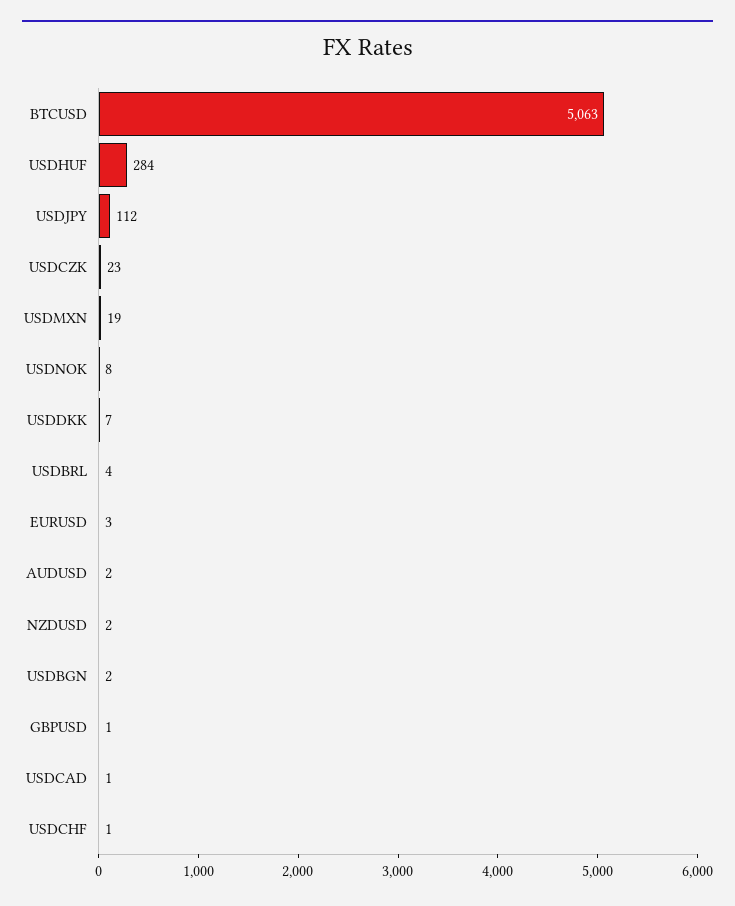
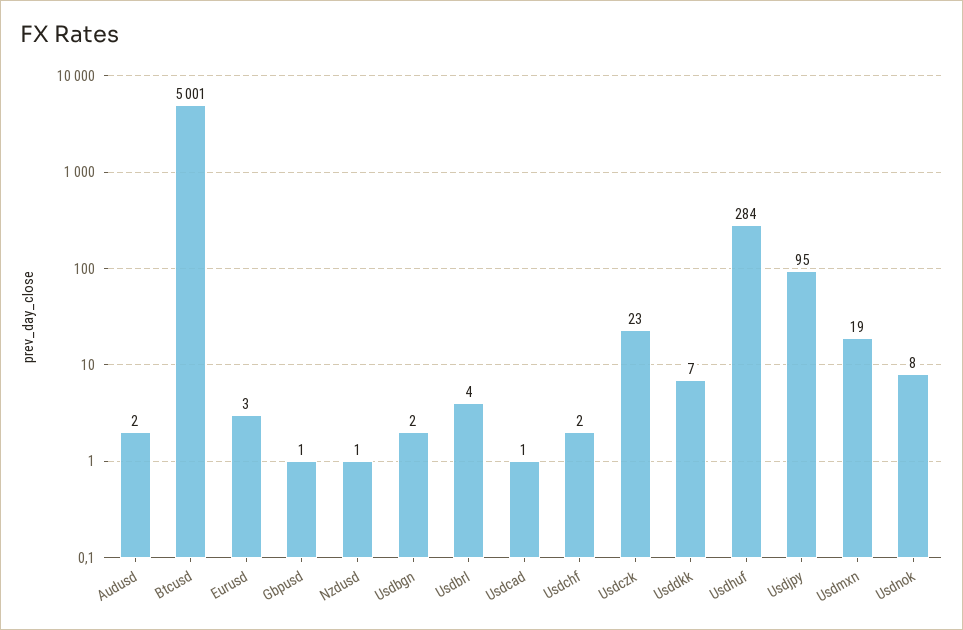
BTCUSD: 5063 -> 5001
USDJPY: 112 -> 95
NZDUSD: 2 -> 1
USDCHF: 1 -> 2

